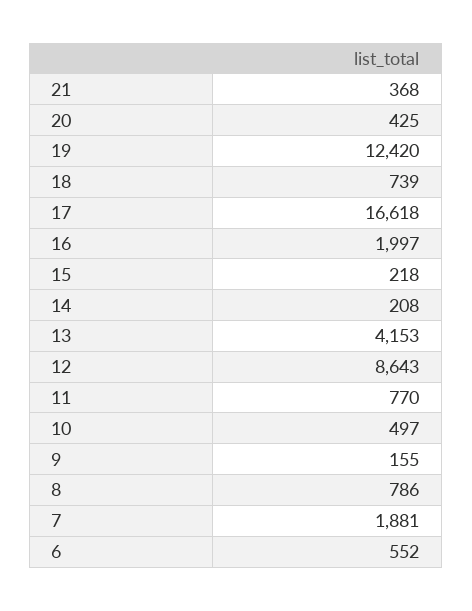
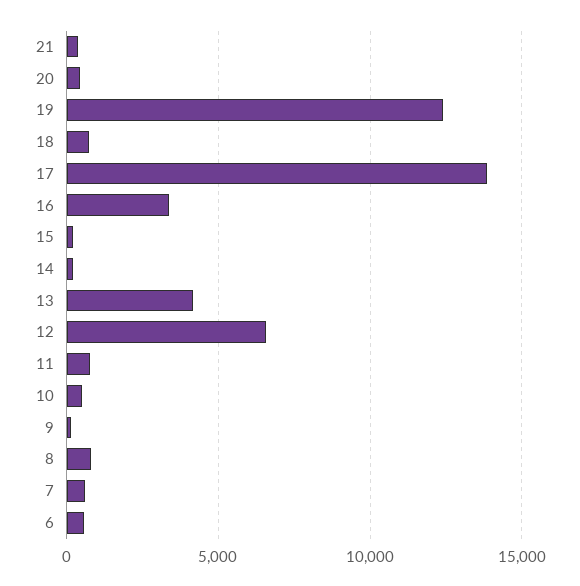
17: 16618 -> 14000
16: 1997 -> 3500
12: 8643 -> 6500
7: 1881 -> 500

